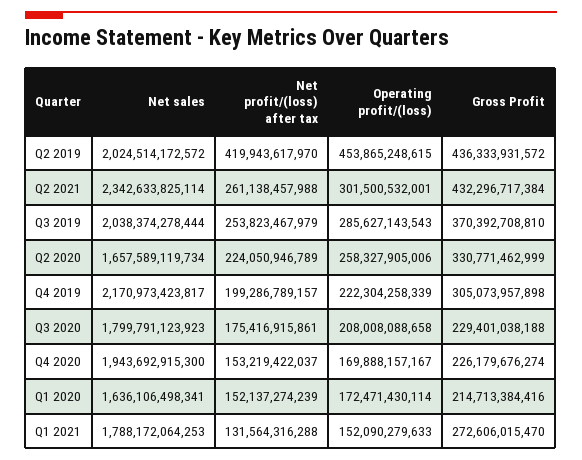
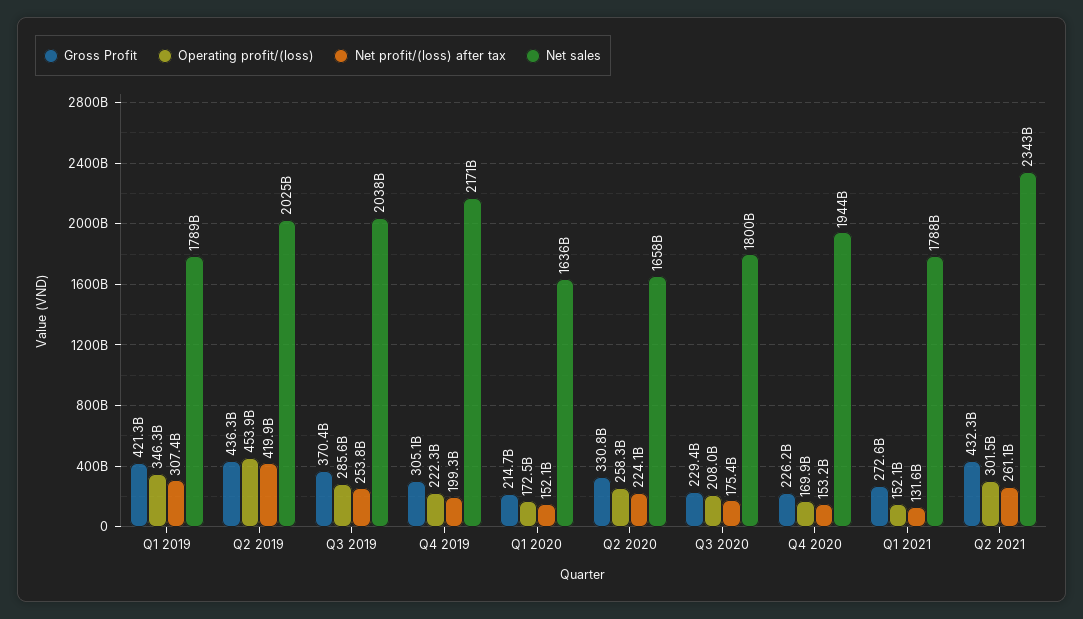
Gross Profit, Q1 2019: none -> 421300000000
Operating profit/(loss), Q1 2019: none -> 346300000000
Net profit/(loss) after tax, Q1 2019: none -> 307400000000
Net sales, Q1 2019: none -> 1789000000000

